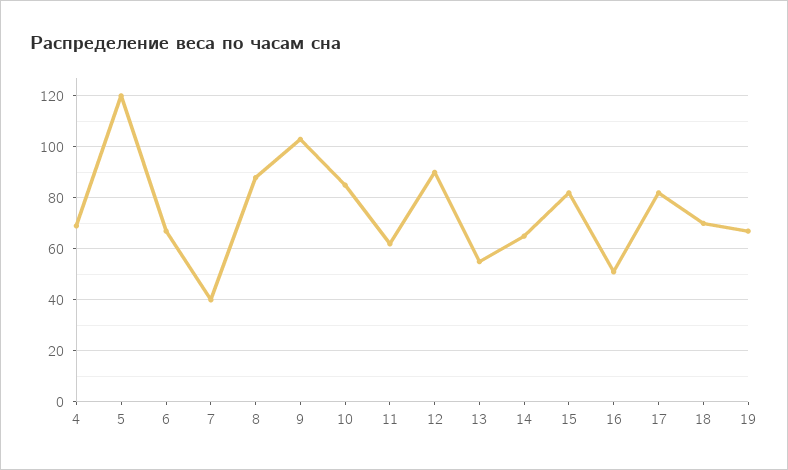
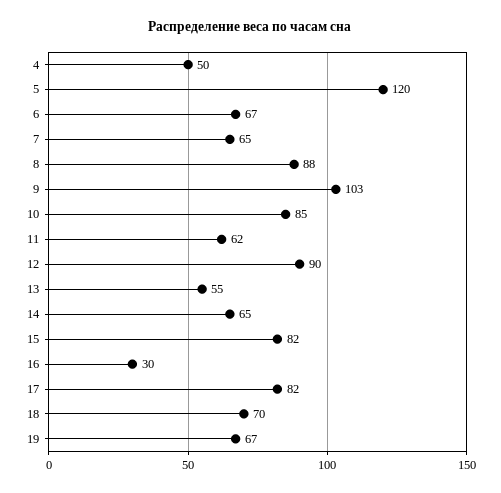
4: 70 -> 50
7: 40 -> 65
16: 50 -> 30

